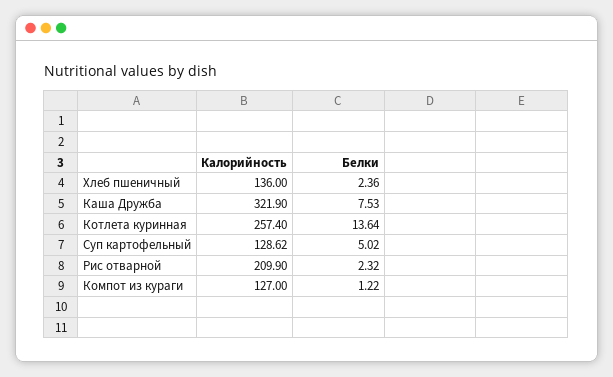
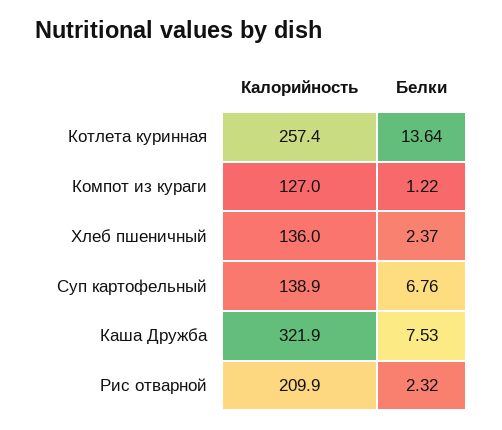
Белки, Хлеб пшеничный: 2.36 -> 2.37
Калорийность, Суп картофельный: 128.62 -> 138.9
Белки, Суп картофельный: 5.02 -> 6.76

